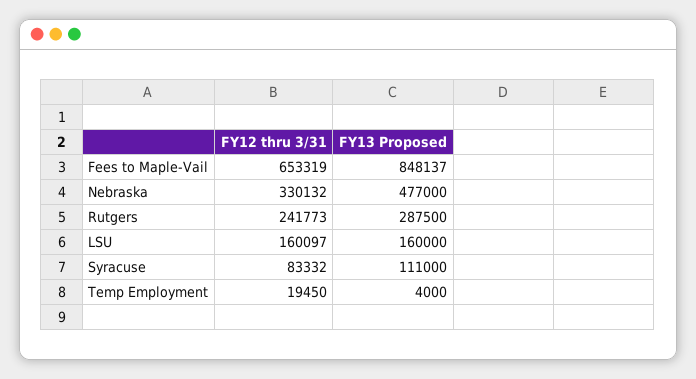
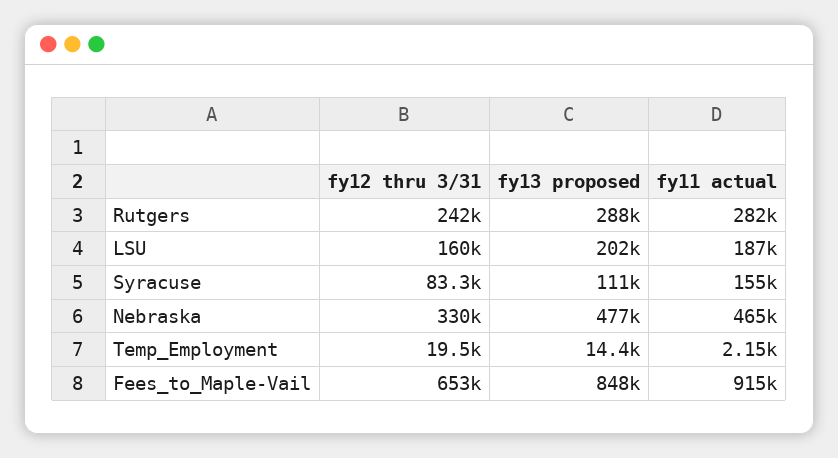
FY13 Proposed, LSU: 160000 -> 202000
FY13 Proposed, Temp Employment: 4000 -> 14400
fy11 actual, Rutgers: none -> 282000
fy11 actual, LSU: none -> 187000
fy11 actual, Syracuse: none -> 155000
fy11 actual, Nebraska: none -> 465000
fy11 actual, Temp Employment: none -> 2150
fy11 actual, Fees to Maple-Vail: none -> 915000

